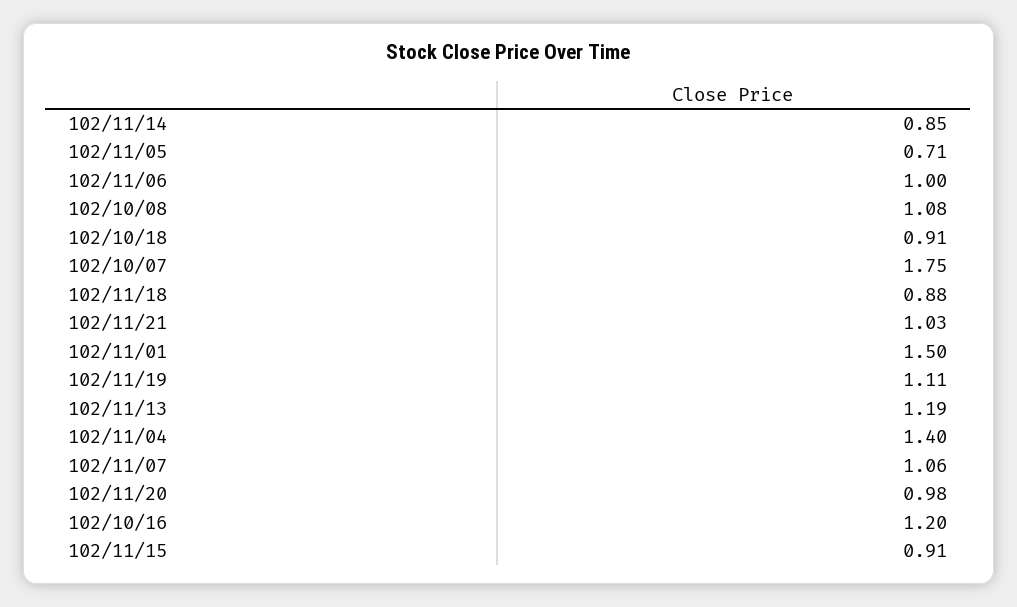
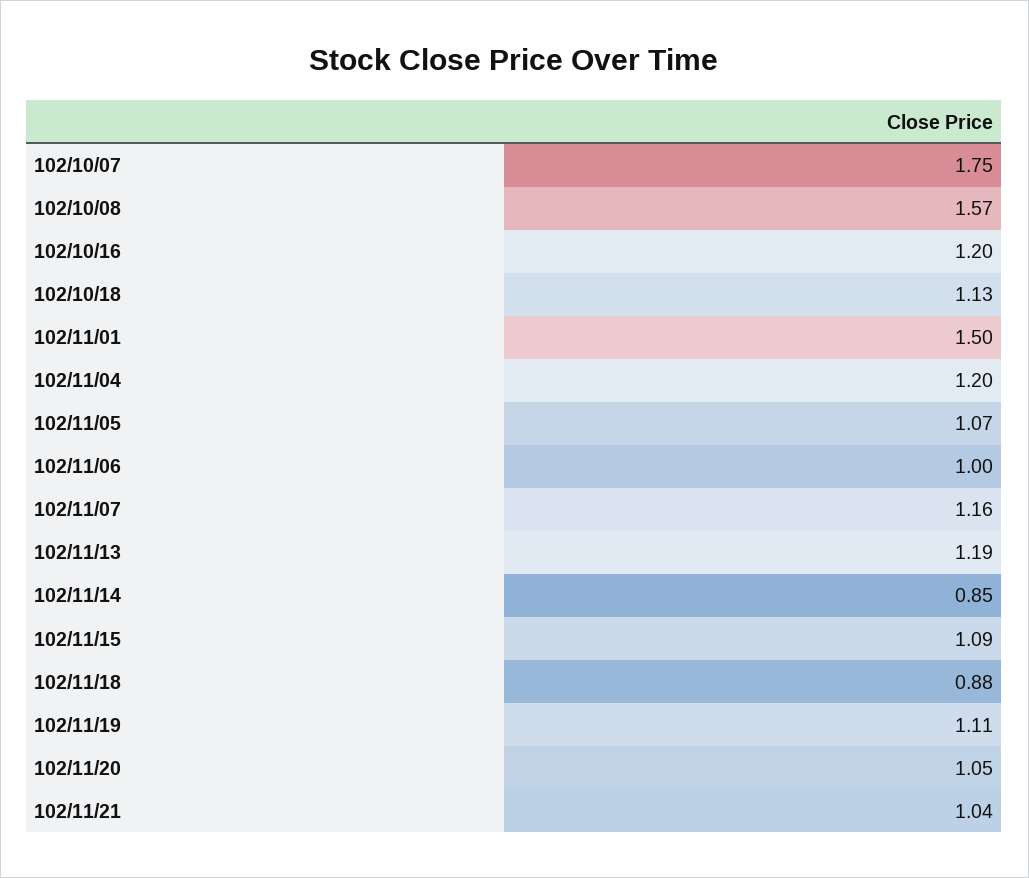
102/11/05: 0.71 -> 1.07
102/10/08: 1.08 -> 1.57
102/10/18: 0.91 -> 1.13
102/11/21: 1.03 -> 1.04
102/11/04: 1.4 -> 1.2
102/11/07: 1.06 -> 1.16
102/11/20: 0.98 -> 1.05
102/11/15: 0.91 -> 1.09

